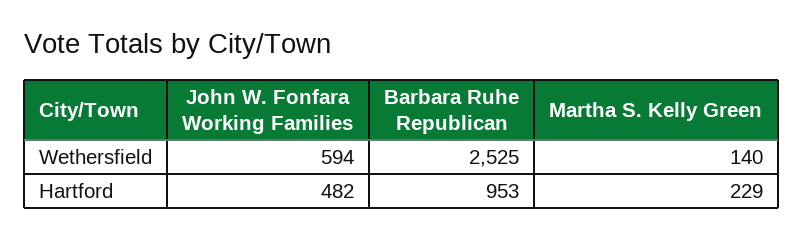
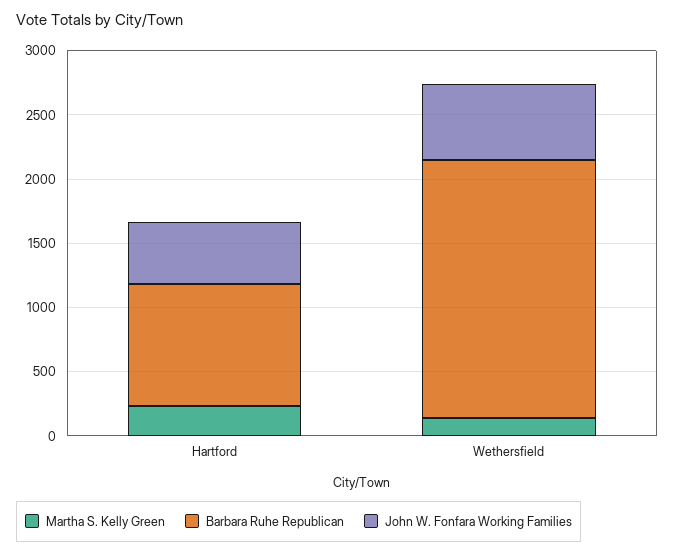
Barbara Ruhe Republican, Wethersfield: 2525 -> 2000

